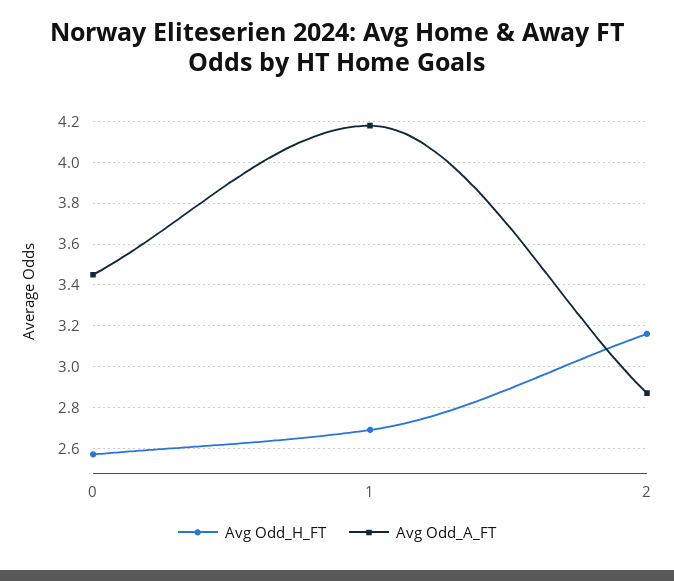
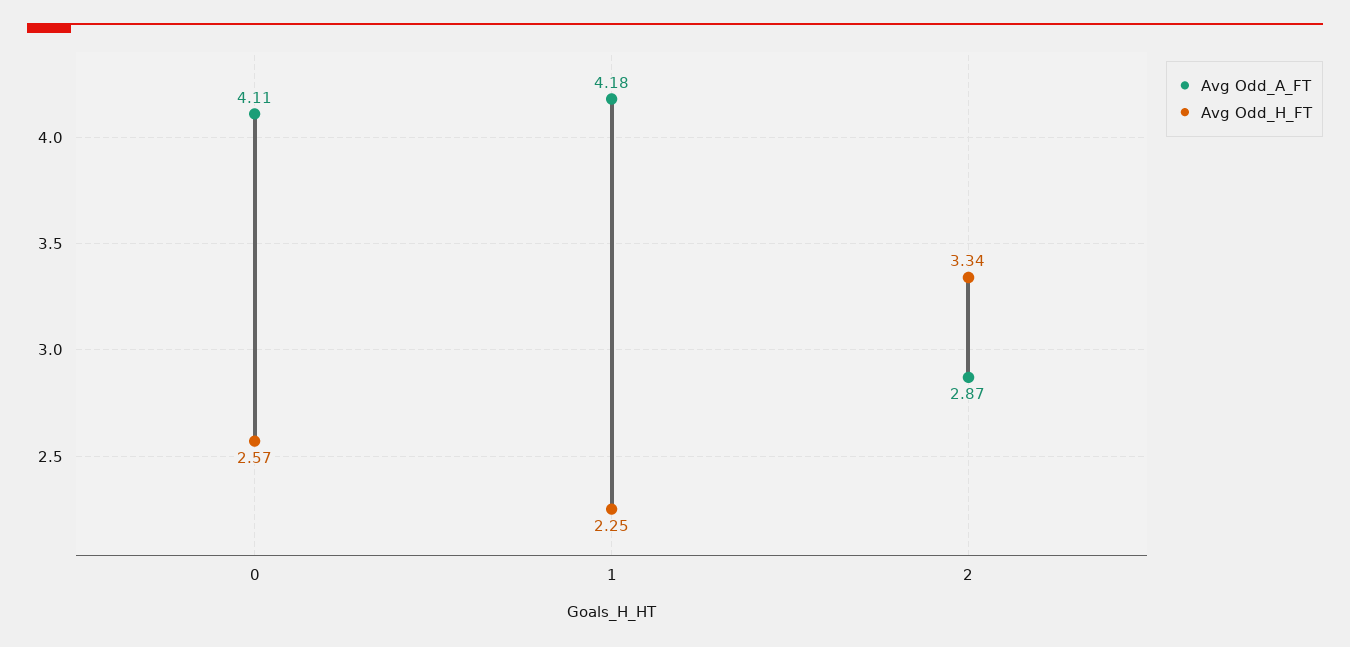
Avg Odd_A_FT, 0: 3.45 -> 4.11
Avg Odd_H_FT, 1: 2.7 -> 2.25
Avg Odd_H_FT, 2: 3.15 -> 3.34

